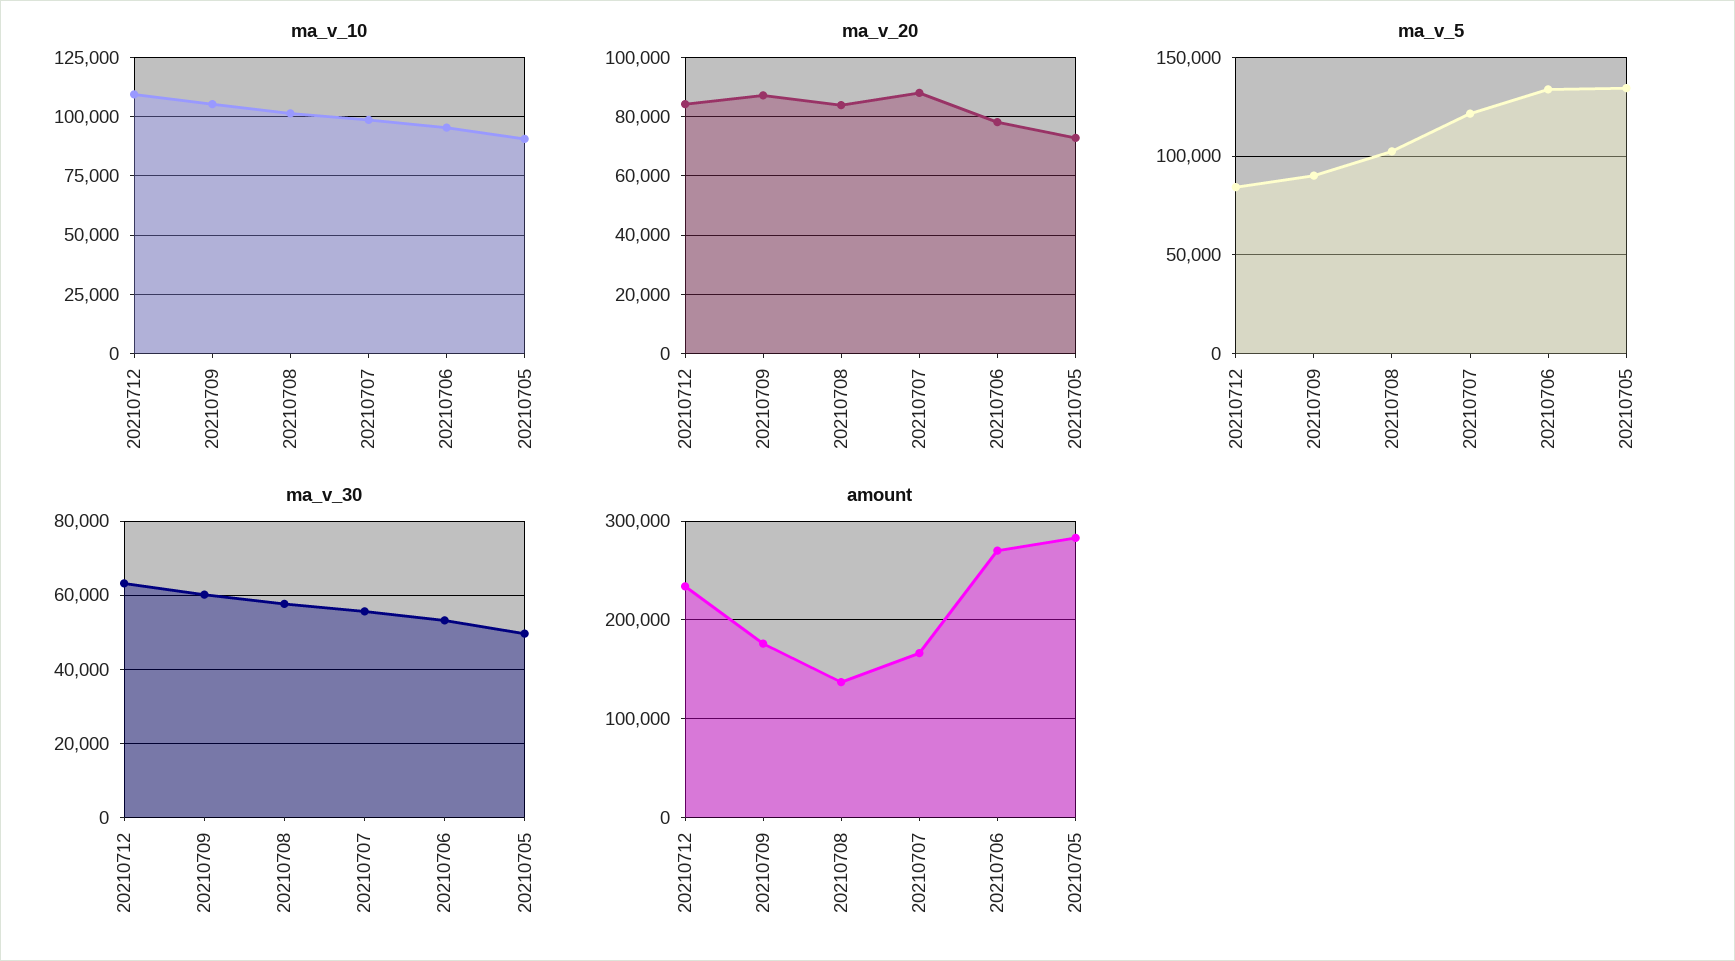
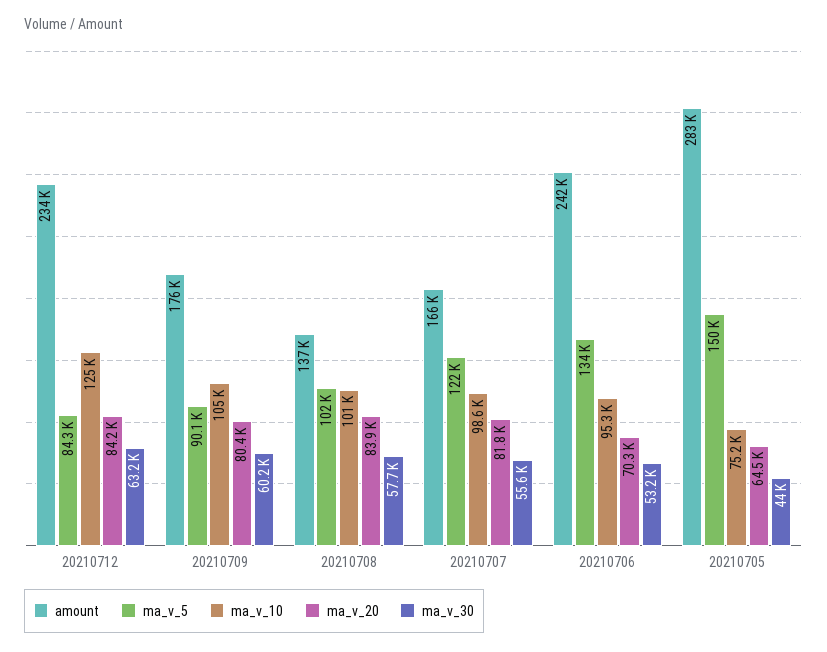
ma_v_10, 20210712: 110000 -> 125000
ma_v_10, 20210705: 90000 -> 75200
ma_v_20, 20210709: 87500 -> 80400
ma_v_20, 20210707: 87500 -> 81800
ma_v_20, 20210706: 77500 -> 70300
ma_v_20, 20210705: 72500 -> 64500
ma_v_5, 20210705: 135000 -> 150000
ma_v_30, 20210705: 50000 -> 44000
amount, 20210706: 270000 -> 242000

